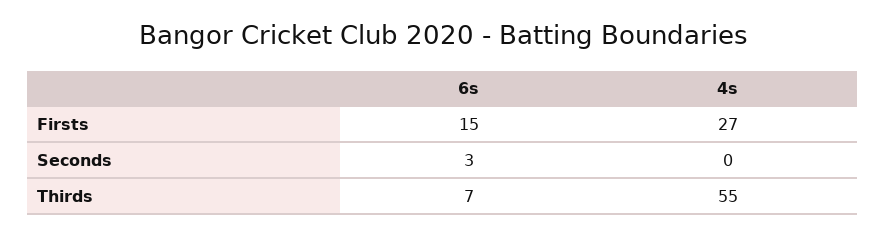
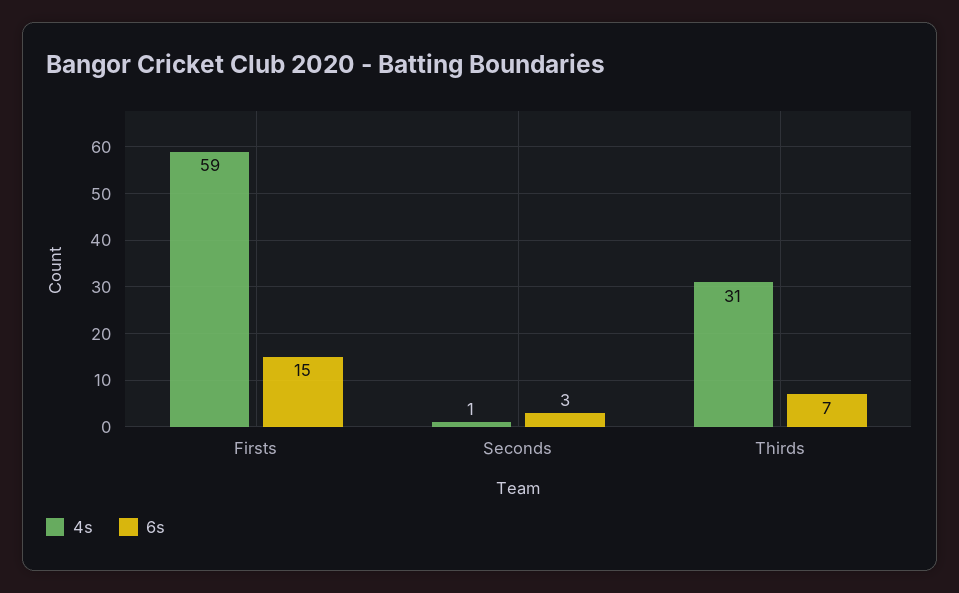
4s, Firsts: 27 -> 59
4s, Seconds: 0 -> 1
4s, Thirds: 55 -> 31

